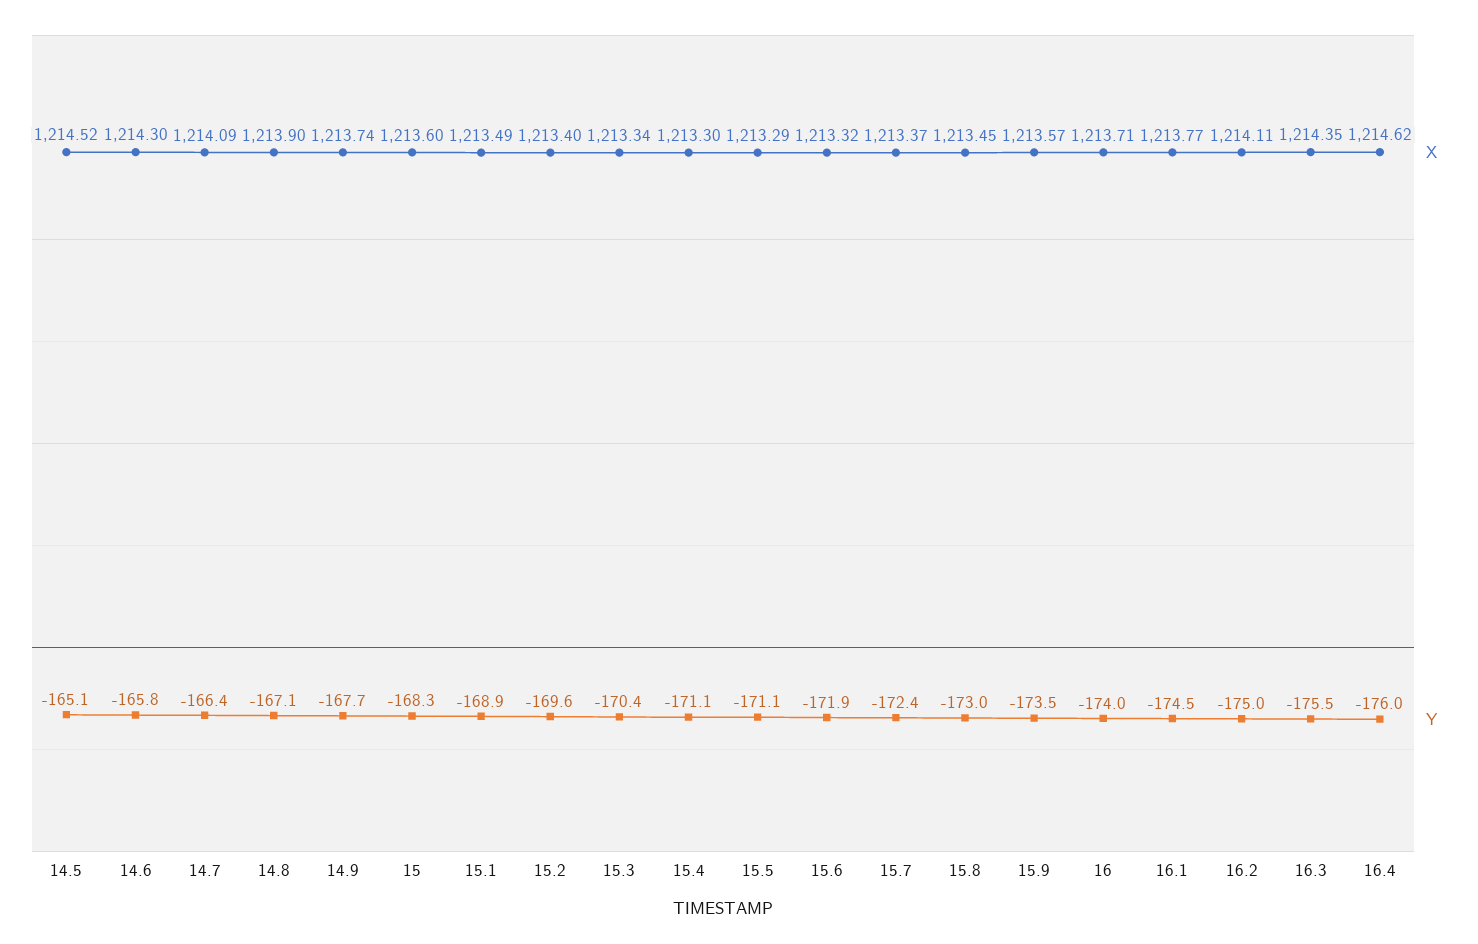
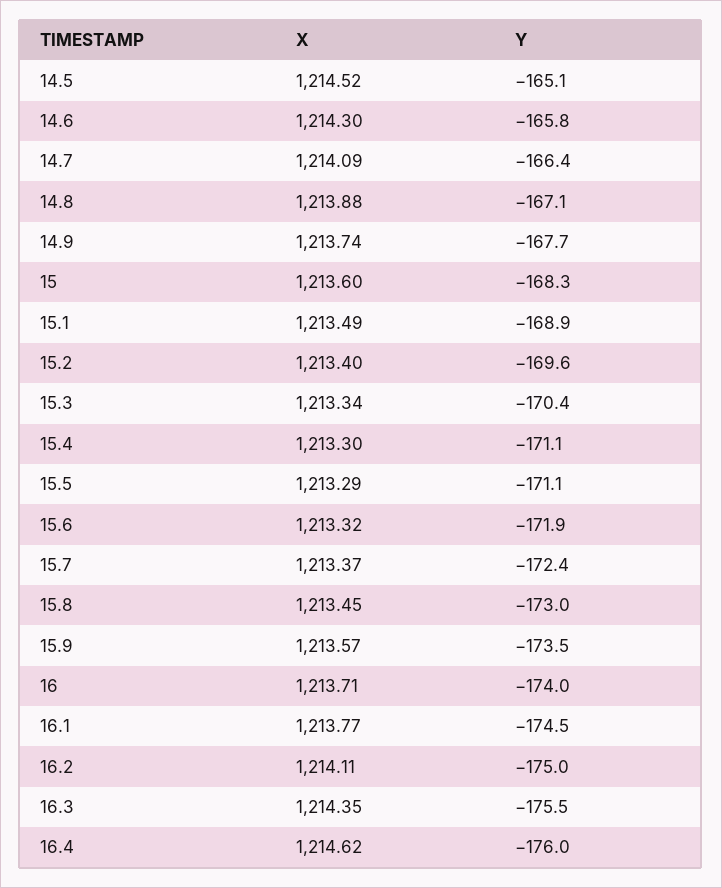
X, 14.8: 1213.9 -> 1213.88

